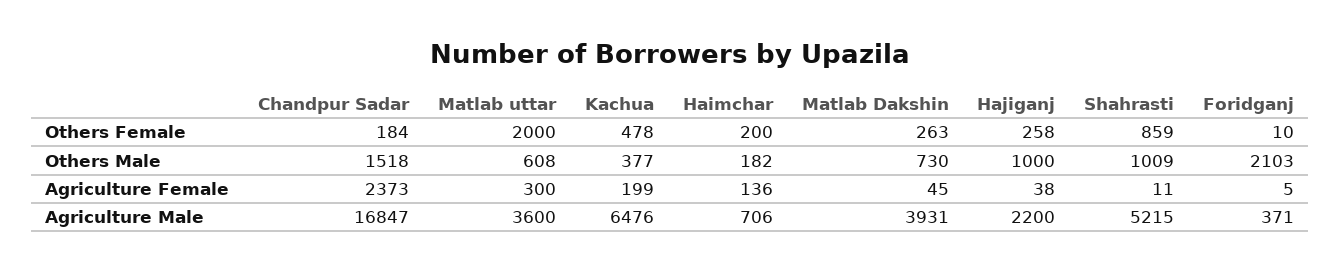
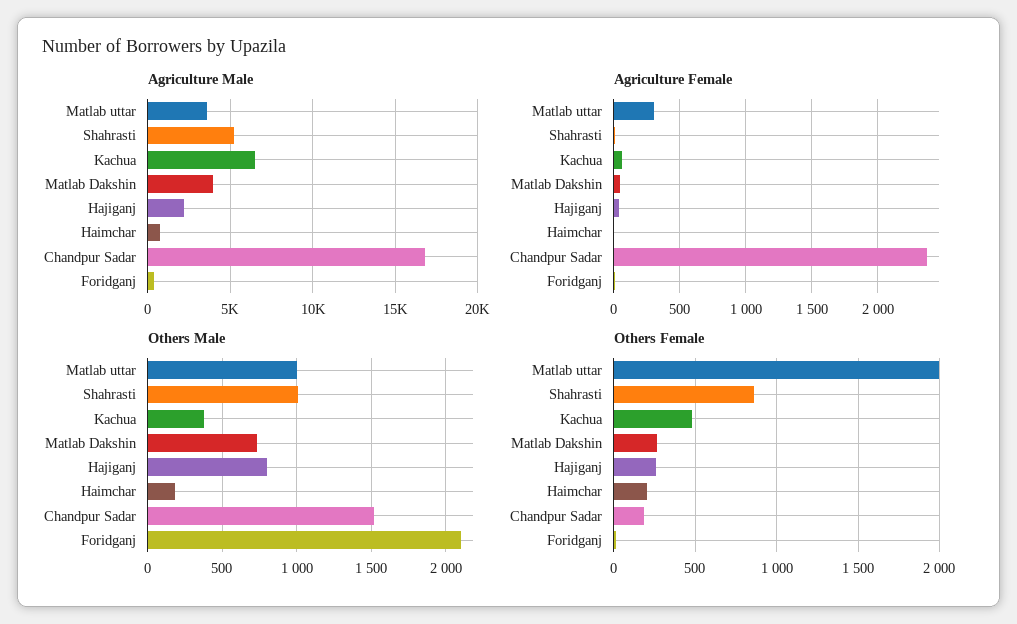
Others Male, Matlab uttar: 608 -> 1000
Others Male, Hajiganj: 1000 -> 800
Agriculture Female, Kachua: 199 -> 50
Agriculture Female, Haimchar: 136 -> 0

